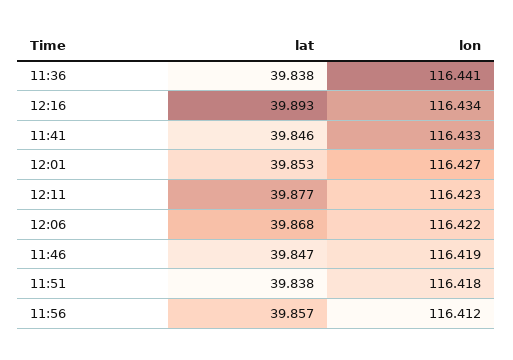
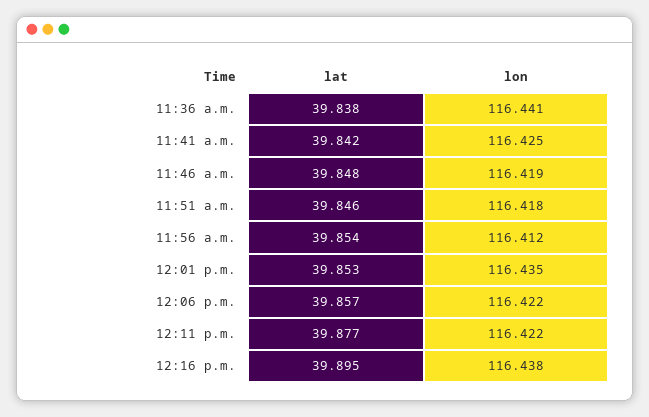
lat, 12:16: 39.893 -> 39.895
lon, 12:16: 116.434 -> 116.438
lat, 11:41: 39.846 -> 39.842
lon, 11:41: 116.433 -> 116.425
lon, 12:01: 116.427 -> 116.435
lon, 12:11: 116.423 -> 116.422
lat, 12:06: 39.868 -> 39.857
lat, 11:46: 39.847 -> 39.848
lat, 11:51: 39.838 -> 39.846
lat, 11:56: 39.857 -> 39.854

